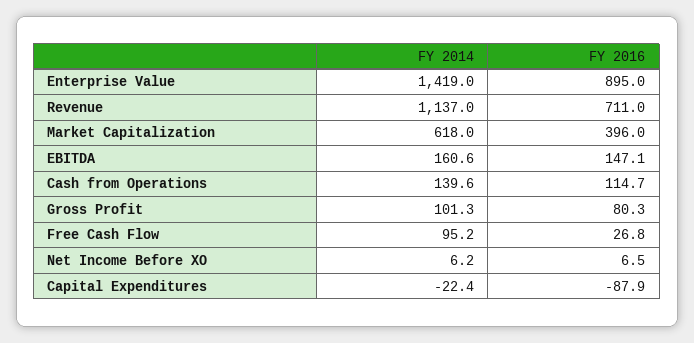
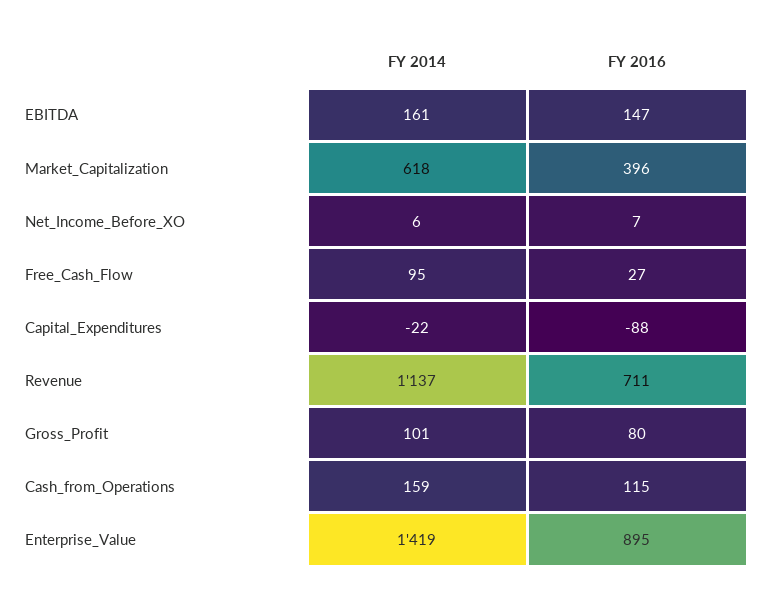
FY 2014, Cash from Operations: 139.6 -> 159

